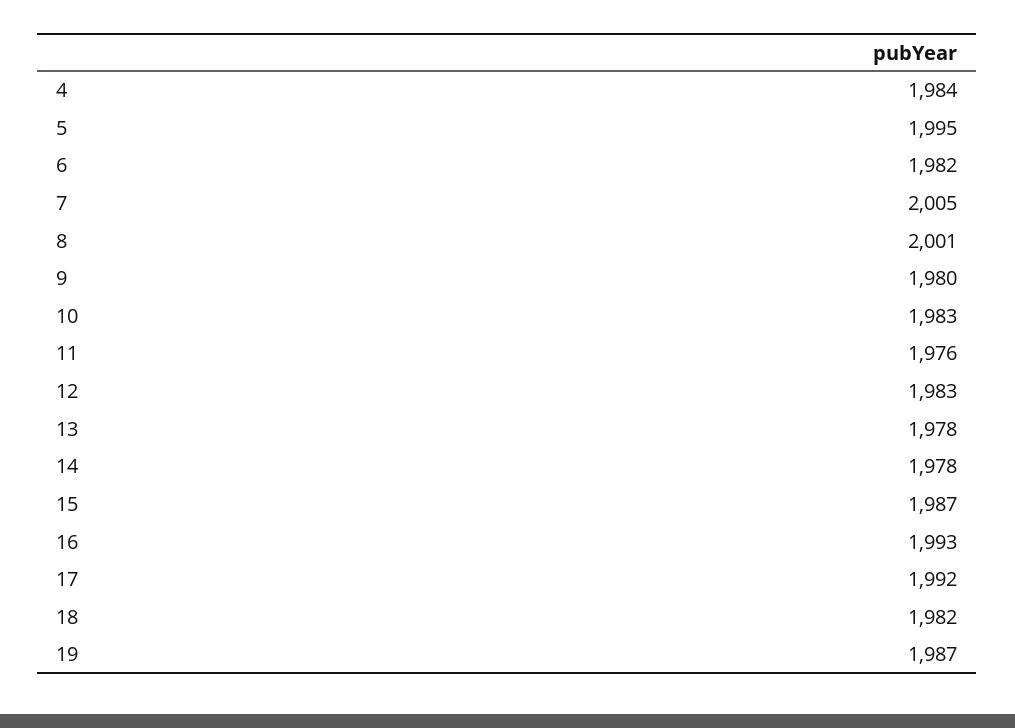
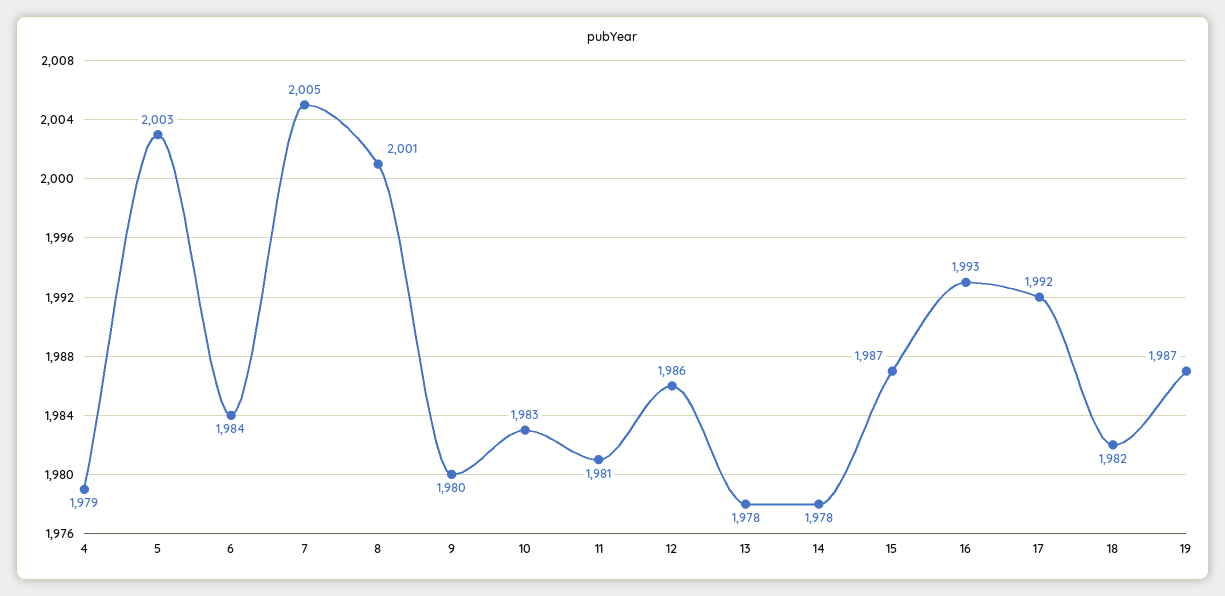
4: 1984 -> 1979
5: 1995 -> 2003
6: 1982 -> 1984
11: 1976 -> 1981
12: 1983 -> 1986

